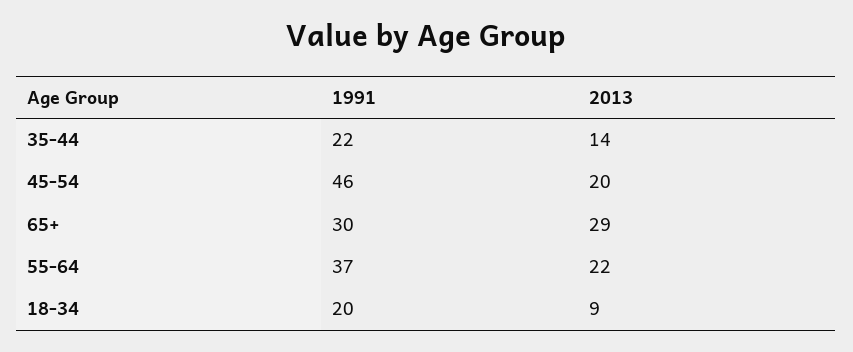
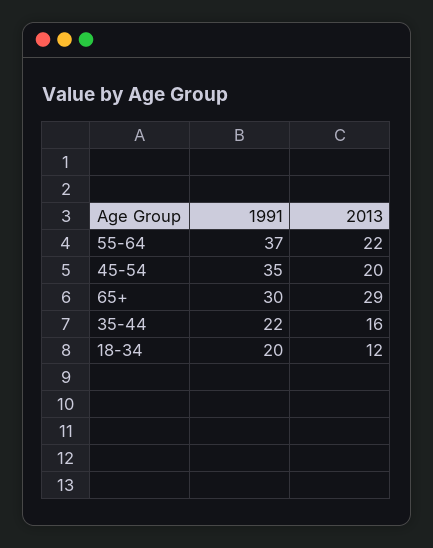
2013, 35-44: 14 -> 16
1991, 45-54: 46 -> 35
2013, 18-34: 9 -> 12

